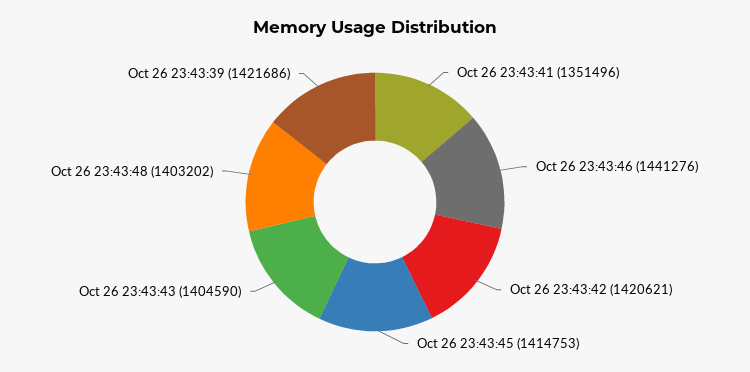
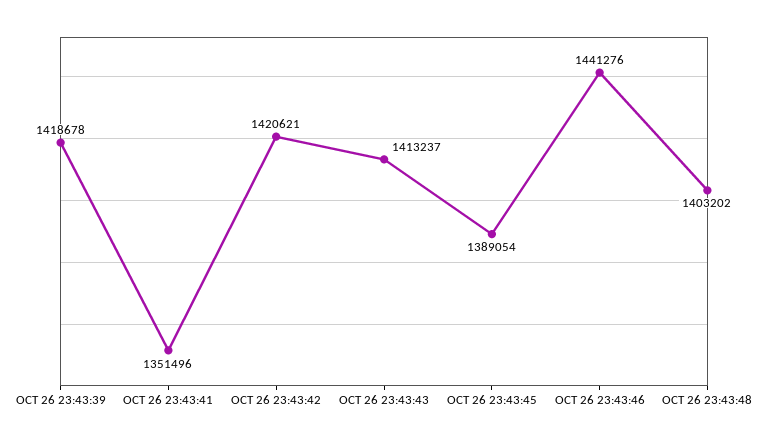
Oct 26 23:43:45: 1414753 -> 1389054
Oct 26 23:43:43: 1404590 -> 1413237
Oct 26 23:43:39: 1421686 -> 1418678

